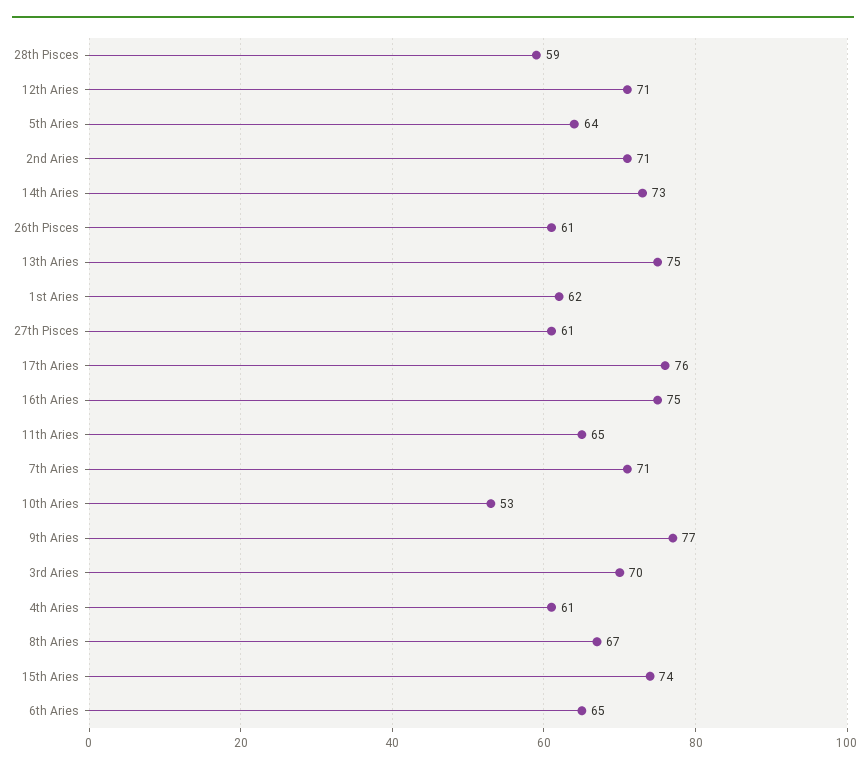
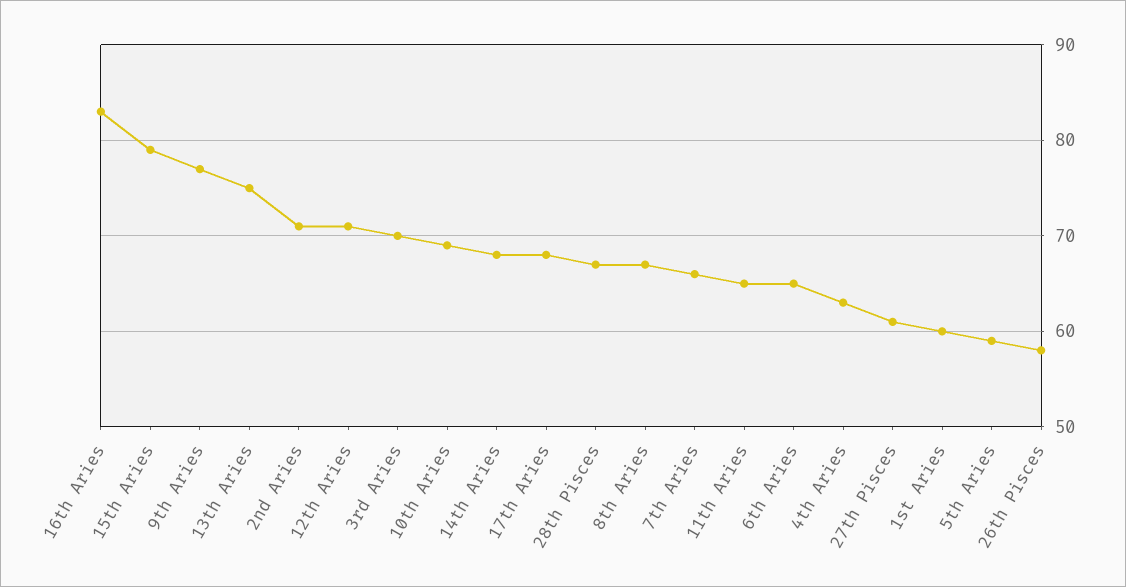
28th Pisces: 59 -> 67
5th Aries: 64 -> 59
14th Aries: 73 -> 68
26th Pisces: 61 -> 58
1st Aries: 62 -> 60
17th Aries: 76 -> 68
16th Aries: 75 -> 83
7th Aries: 71 -> 66
10th Aries: 53 -> 69
4th Aries: 61 -> 63
15th Aries: 74 -> 79

